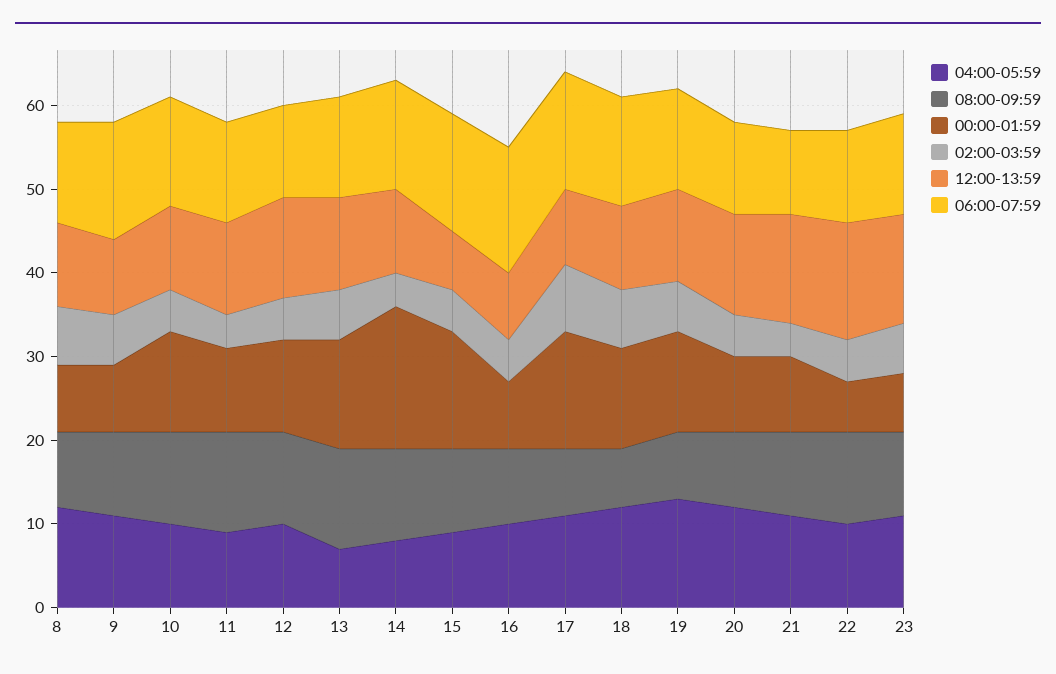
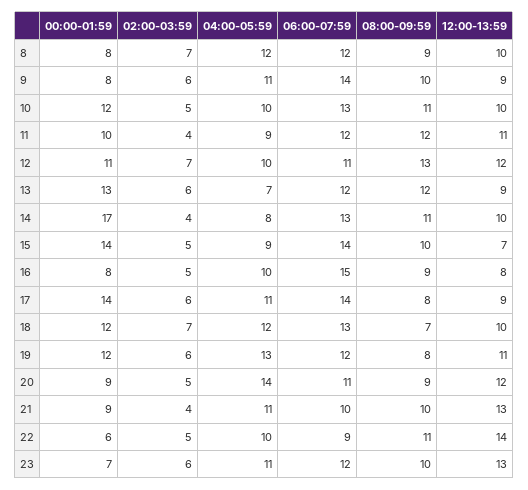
08:00-09:59, 12: 11 -> 13
02:00-03:59, 12: 5 -> 7
12:00-13:59, 13: 11 -> 9
02:00-03:59, 17: 8 -> 6
04:00-05:59, 20: 12 -> 14
06:00-07:59, 22: 11 -> 9

